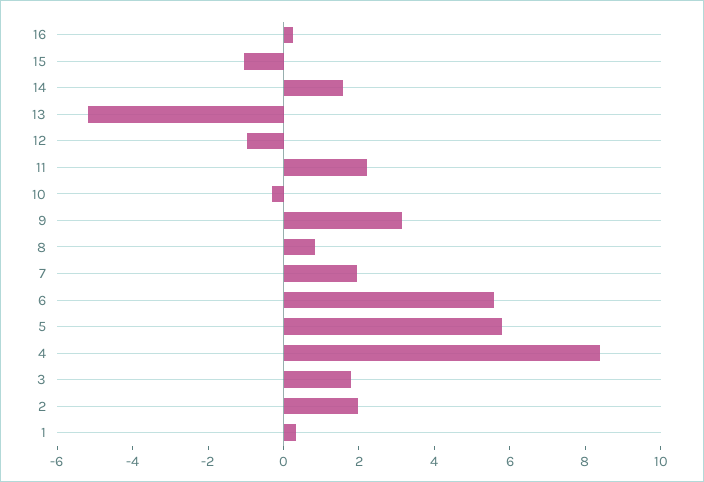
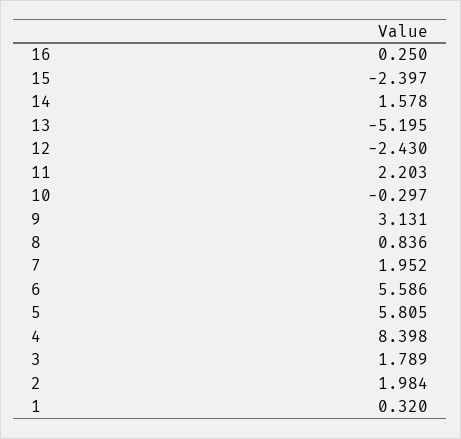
15: -1 -> -2.397
12: -1 -> -2.43

